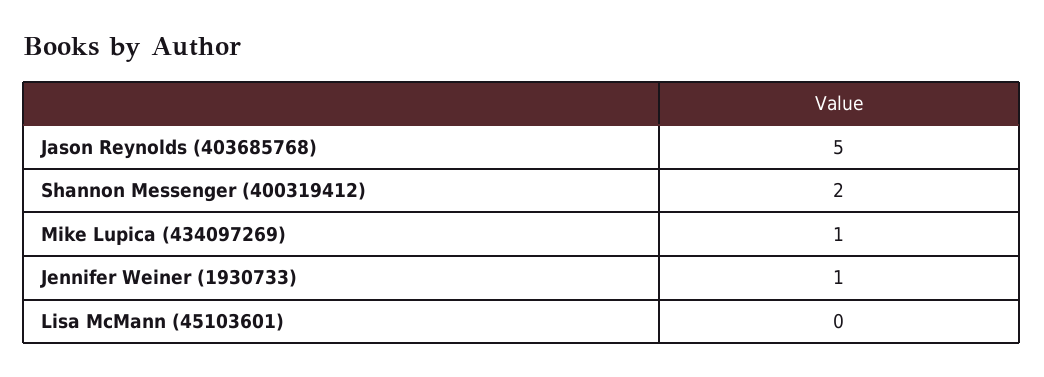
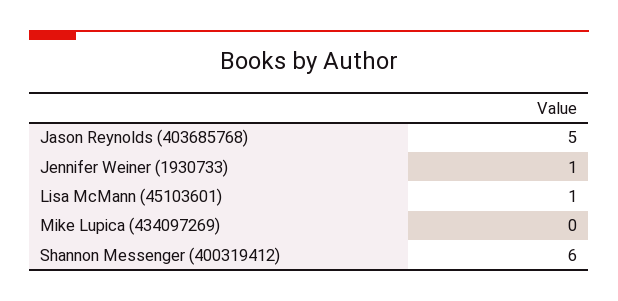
Shannon Messenger (400319412): 2 -> 6
Mike Lupica (434097269): 1 -> 0
Lisa McMann (45103601): 0 -> 1

